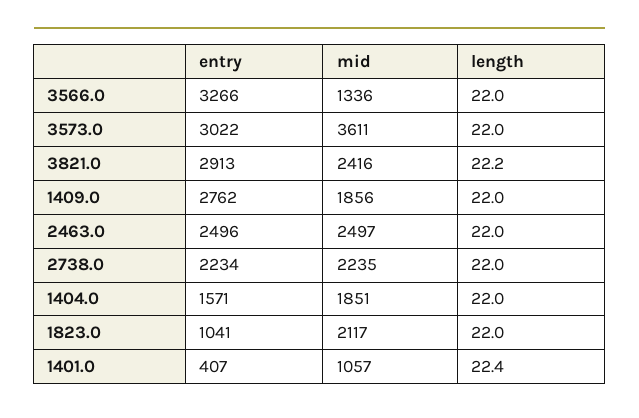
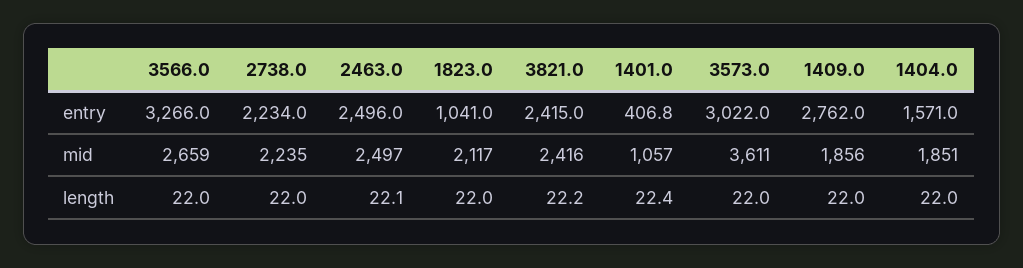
mid, 3566.0: 1336 -> 2659
entry, 3821.0: 2913 -> 2415
length, 2463.0: 22 -> 22.1

